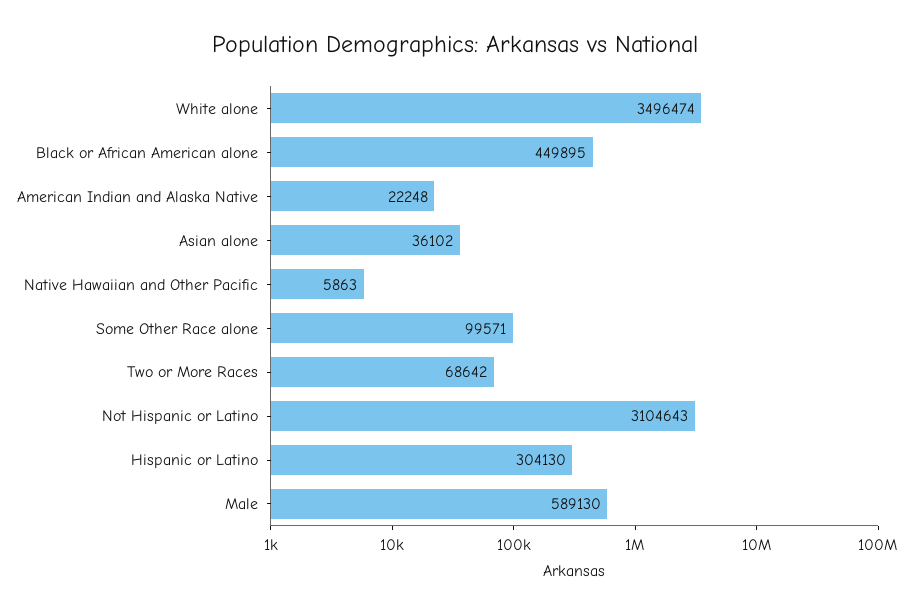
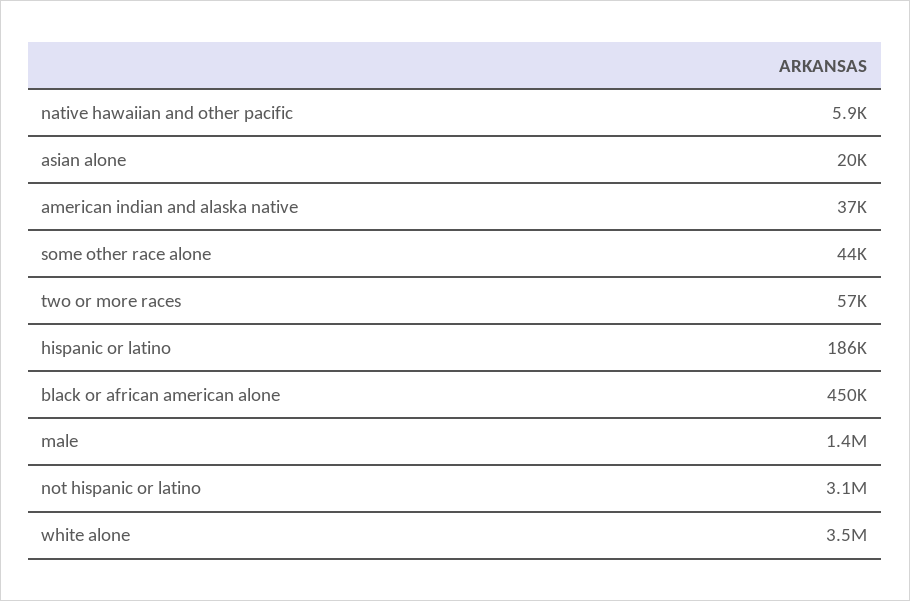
American Indian and Alaska Native: 22248 -> 37000
Asian alone: 36102 -> 20000
Some Other Race alone: 99571 -> 44000
Two or More Races: 68642 -> 57000
Hispanic or Latino: 304130 -> 186000
Male: 589130 -> 1400000

